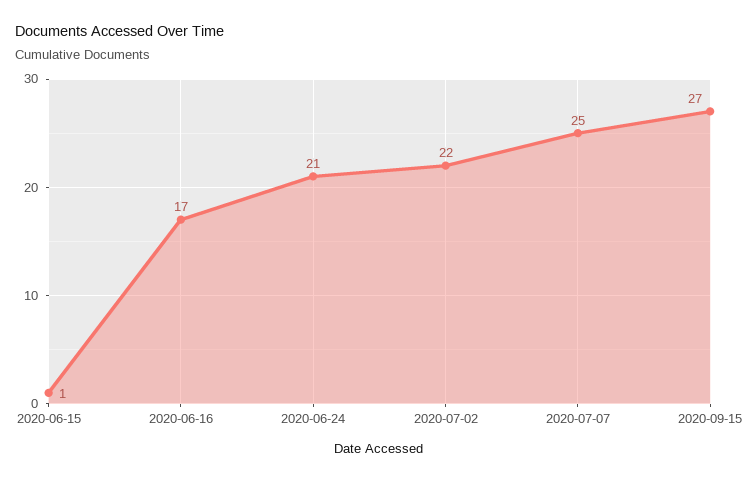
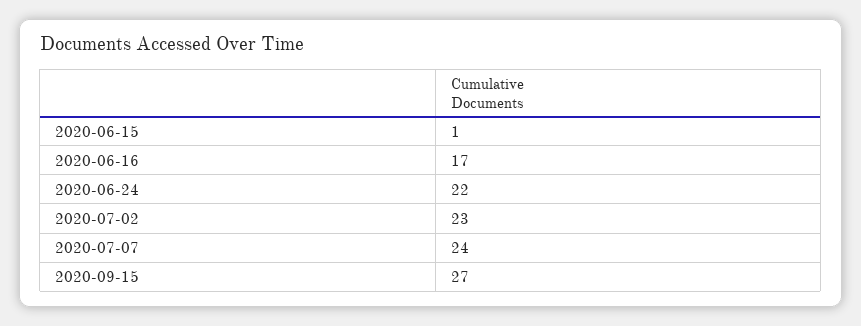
2020-06-24: 21 -> 22
2020-07-02: 22 -> 23
2020-07-07: 25 -> 24

